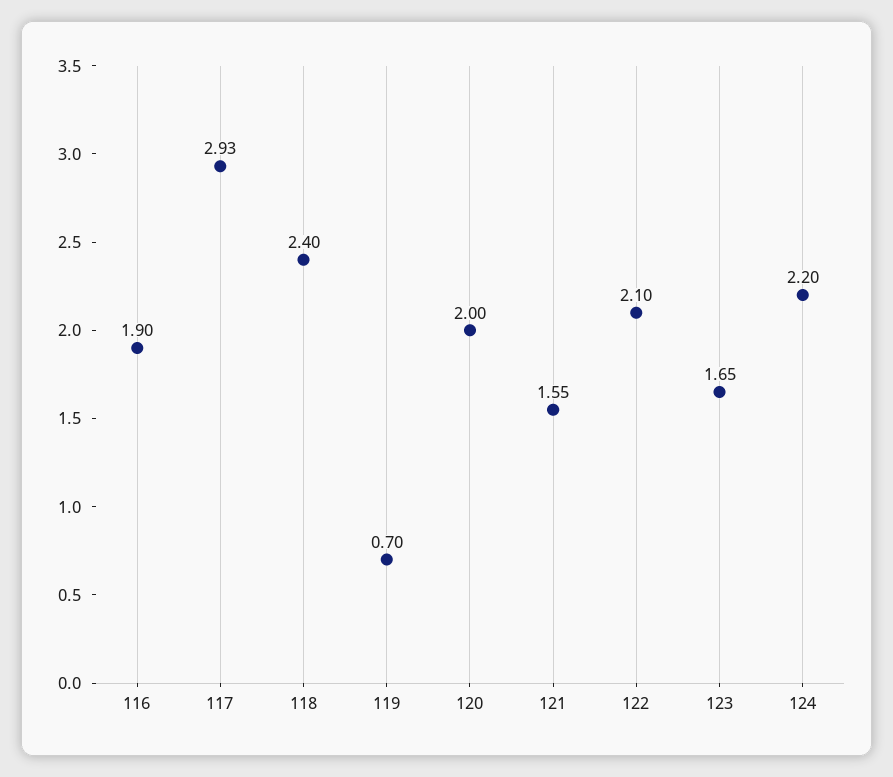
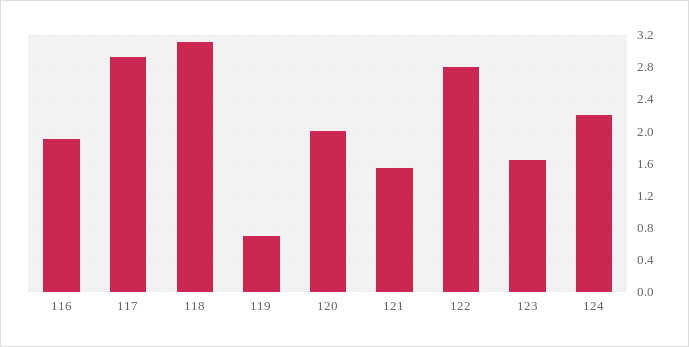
118: 2.4 -> 3.1
122: 2.1 -> 2.8

